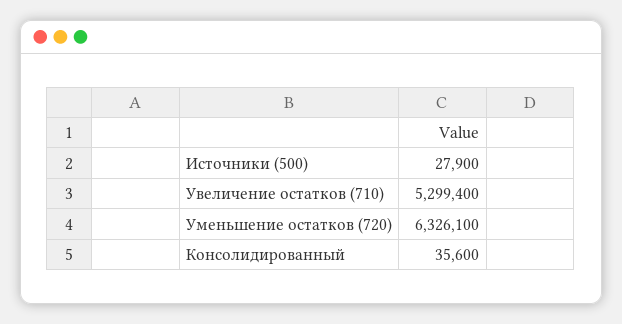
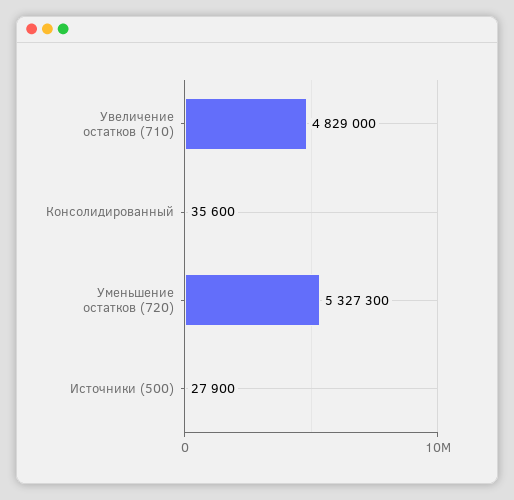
Увеличение остатков (710): 5299400 -> 4829000
Уменьшение остатков (720): 6326100 -> 5327300

